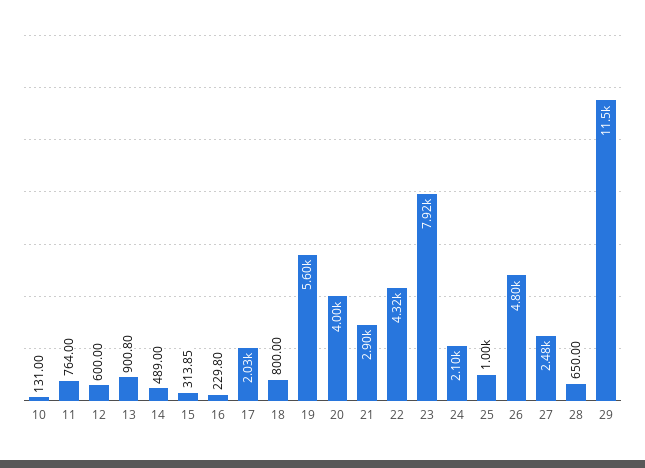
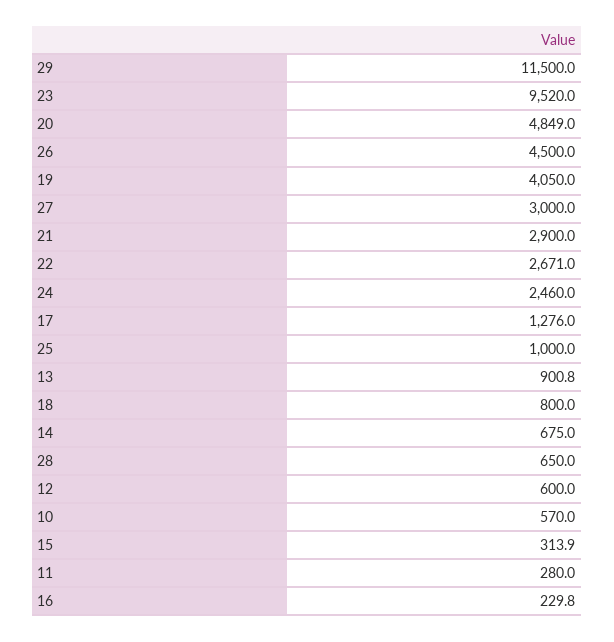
10: 131 -> 570
11: 764 -> 280
14: 489 -> 675
17: 2030 -> 1276
19: 5600 -> 4050
20: 4000 -> 4849
22: 4320 -> 2671
23: 7920 -> 9520
24: 2100 -> 2460
26: 4800 -> 4500
27: 2480 -> 3000

